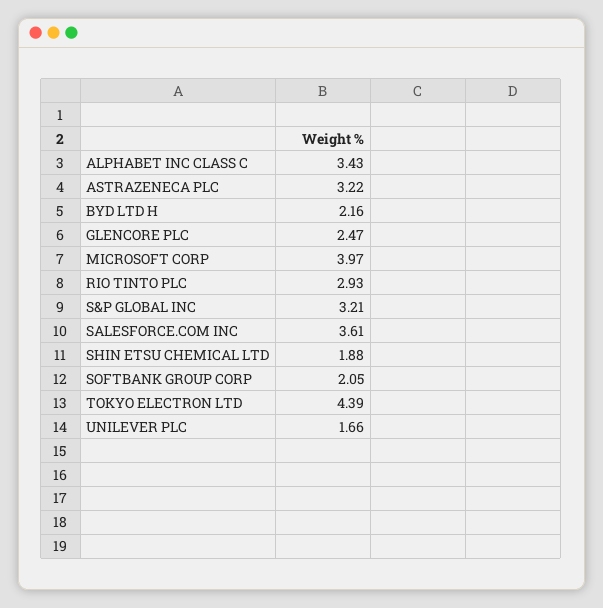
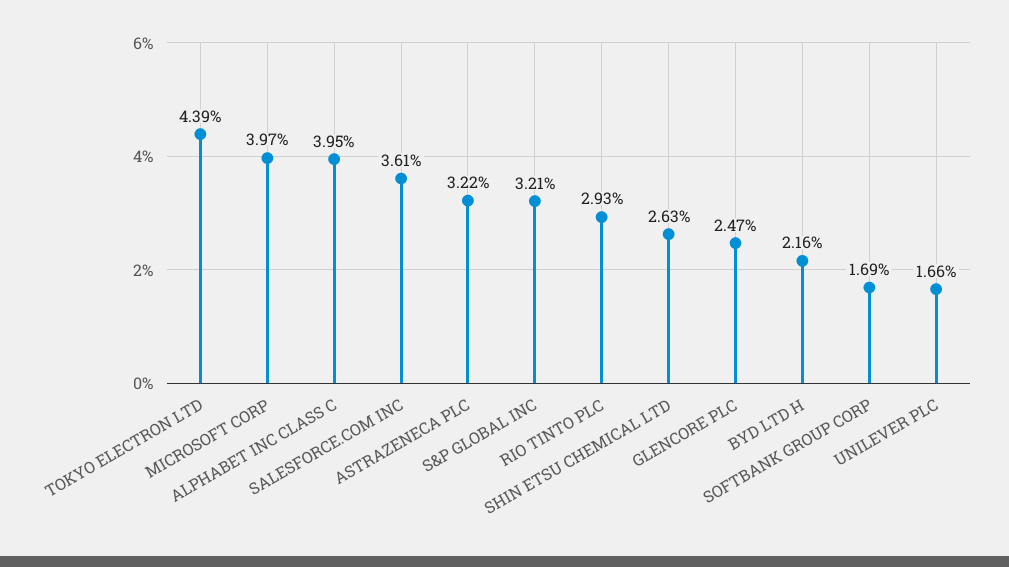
ALPHABET INC CLASS C: 3.43 -> 3.95
SHIN ETSU CHEMICAL LTD: 1.88 -> 2.63
SOFTBANK GROUP CORP: 2.05 -> 1.69

